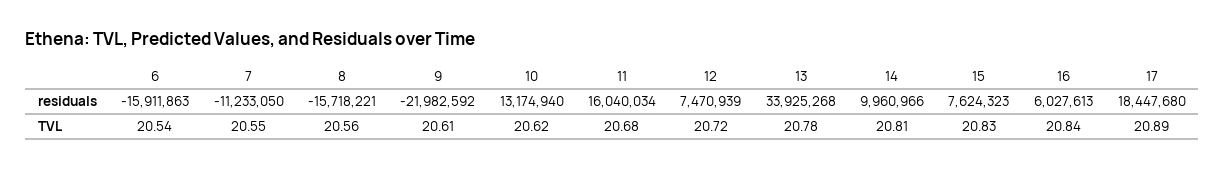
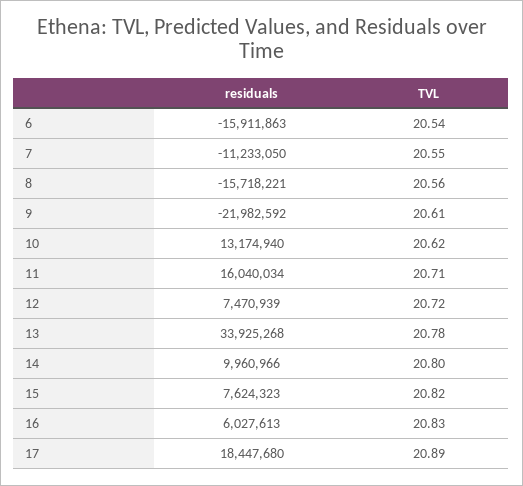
11, TVL: 20.68 -> 20.71
14, TVL: 20.81 -> 20.8
15, TVL: 20.83 -> 20.82
16, TVL: 20.84 -> 20.83

